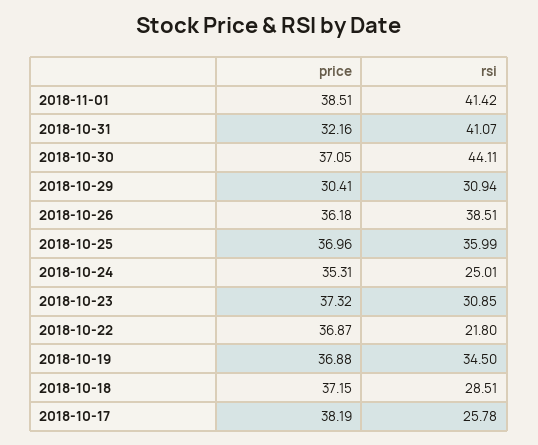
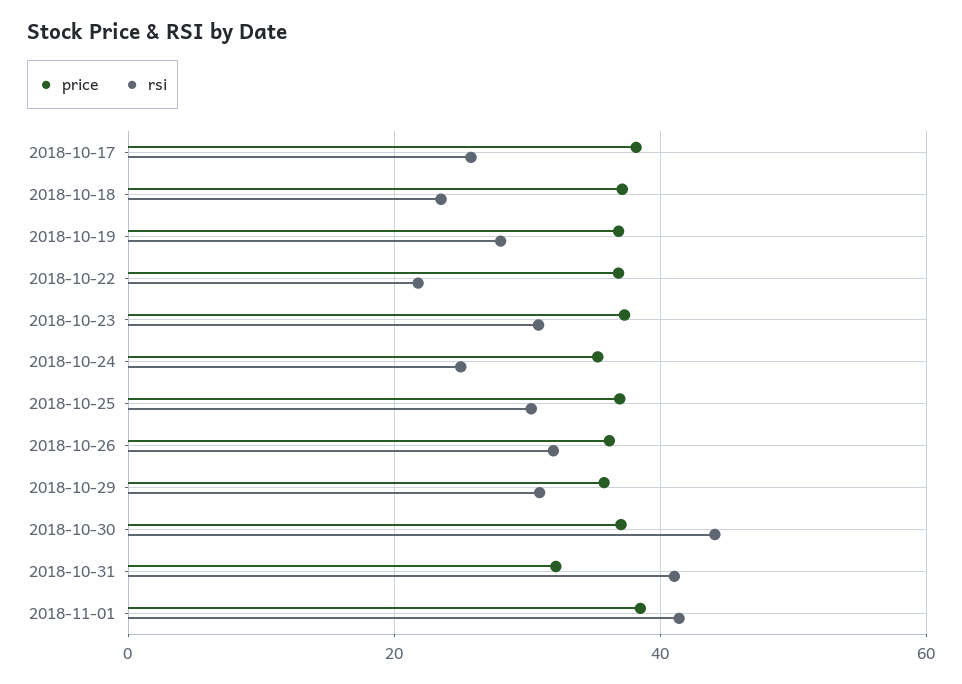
price, 2018-10-29: 30.41 -> 36
rsi, 2018-10-26: 38.51 -> 32
rsi, 2018-10-25: 35.99 -> 30
rsi, 2018-10-19: 34.5 -> 28
rsi, 2018-10-18: 28.51 -> 24

